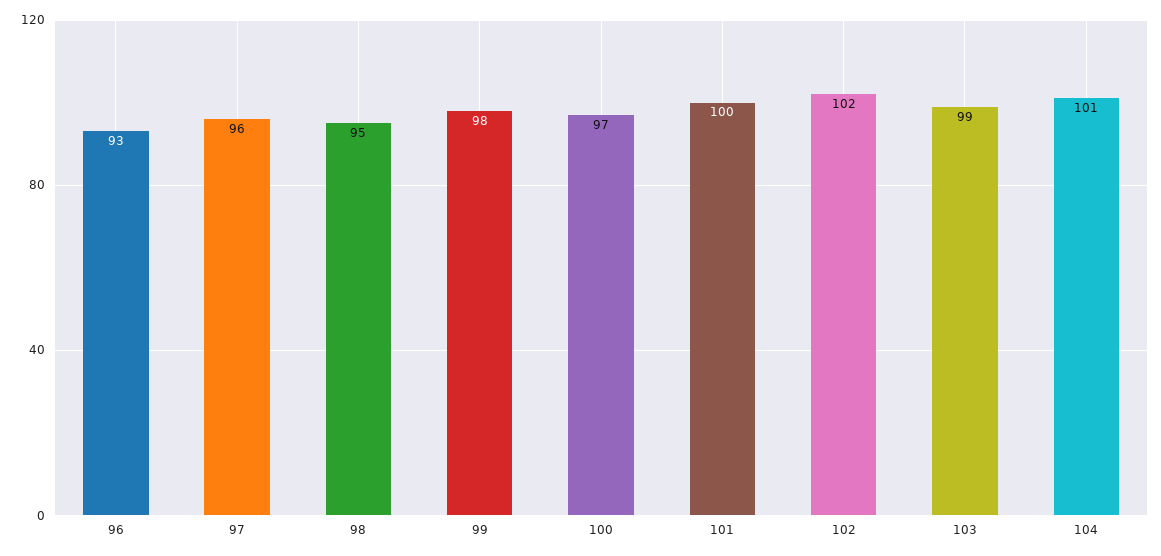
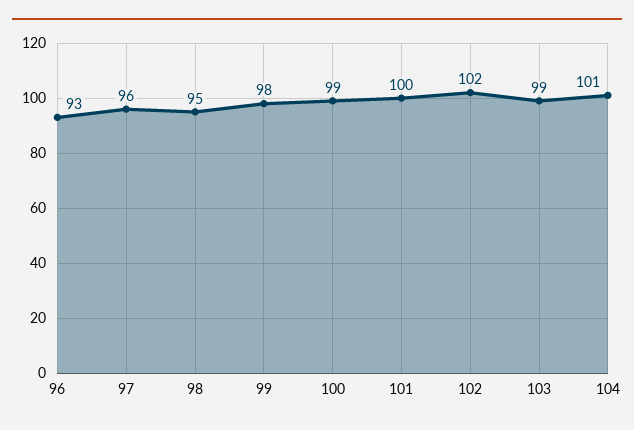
100: 97 -> 99

